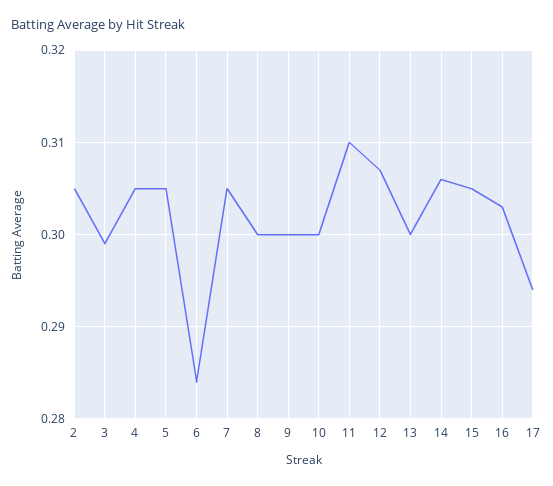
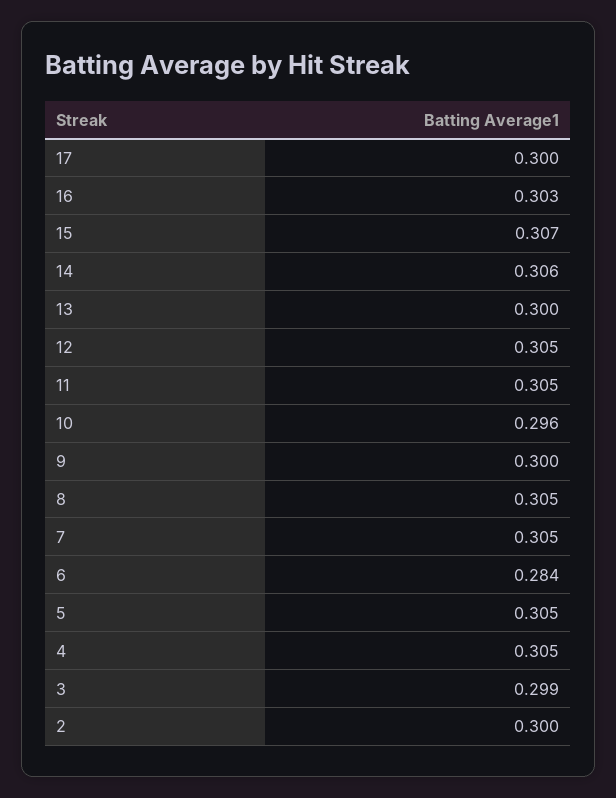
2: 0.305 -> 0.3
8: 0.3 -> 0.305
10: 0.3 -> 0.296
11: 0.31 -> 0.305
12: 0.307 -> 0.305
15: 0.305 -> 0.307
17: 0.294 -> 0.3

